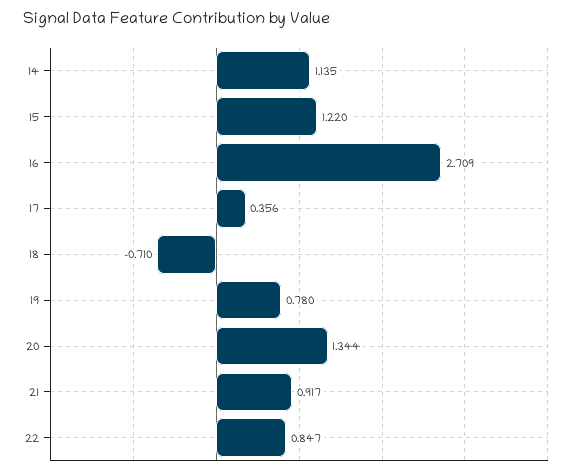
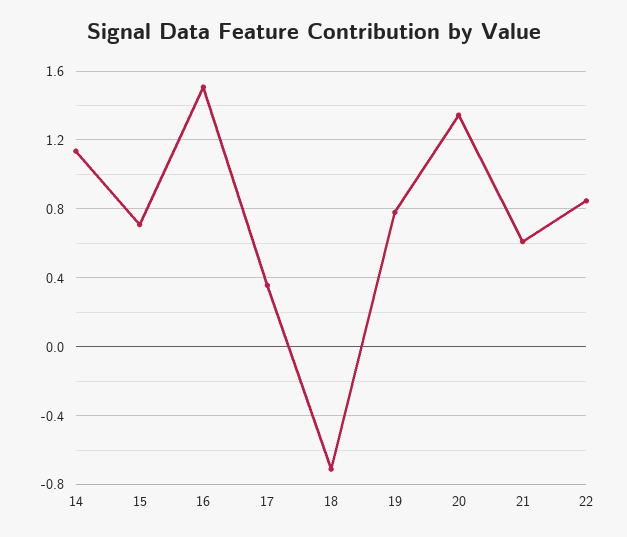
15: 1.22 -> 0.7
16: 2.709 -> 1.5
21: 0.917 -> 0.6

